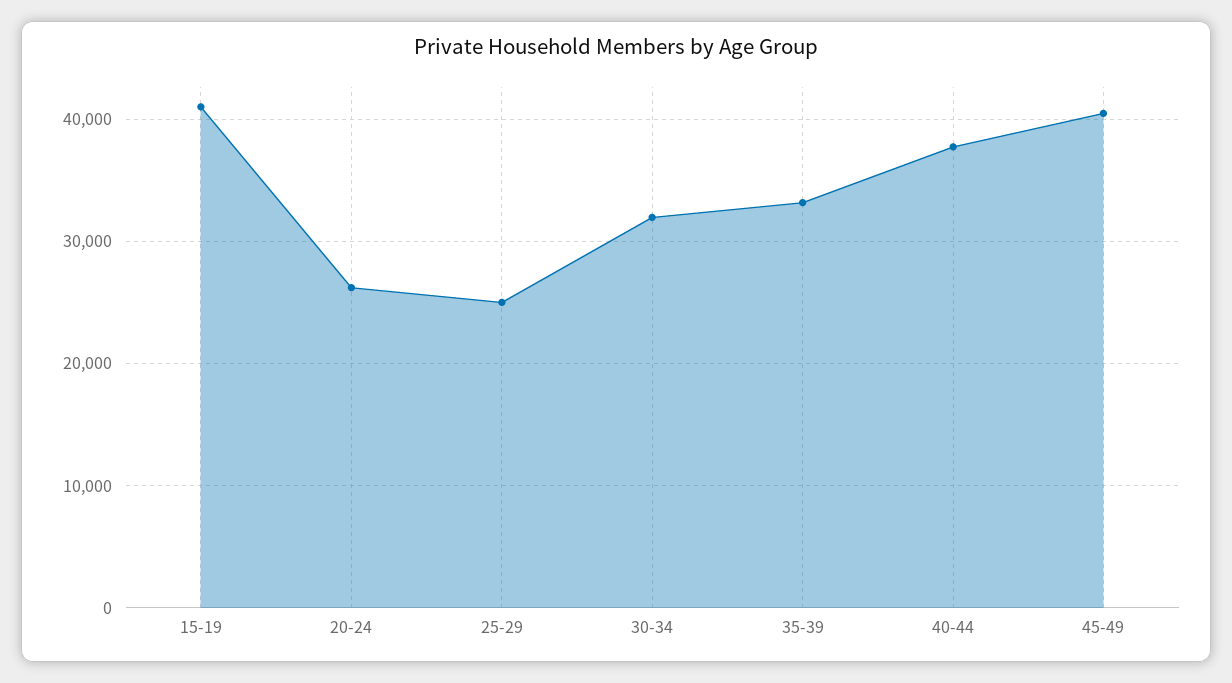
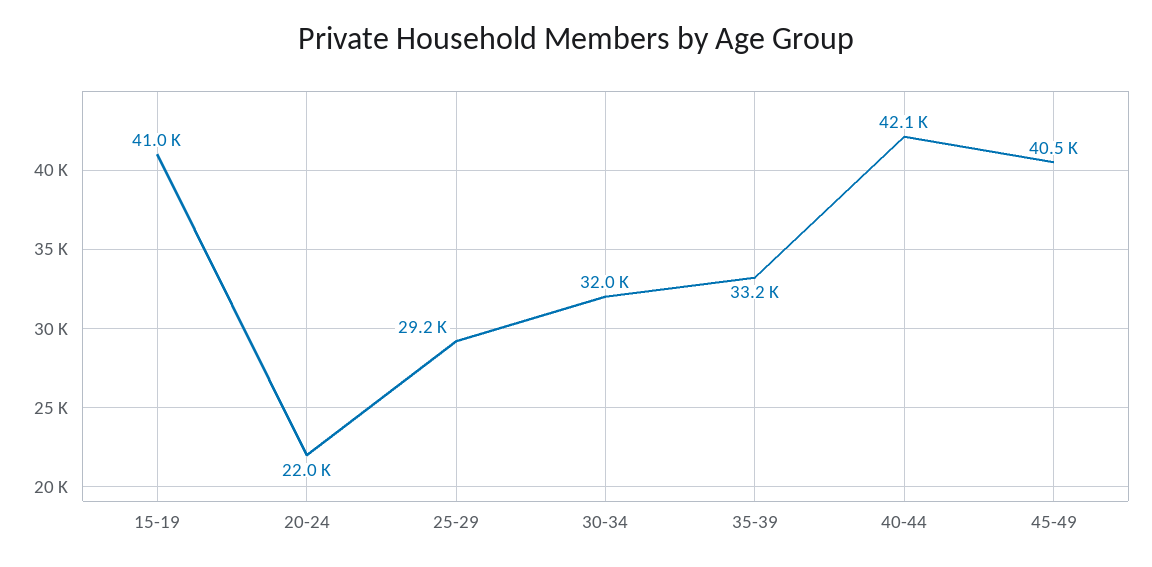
20-24: 26000 -> 22000
25-29: 25000 -> 29200
40-44: 38000 -> 42100

